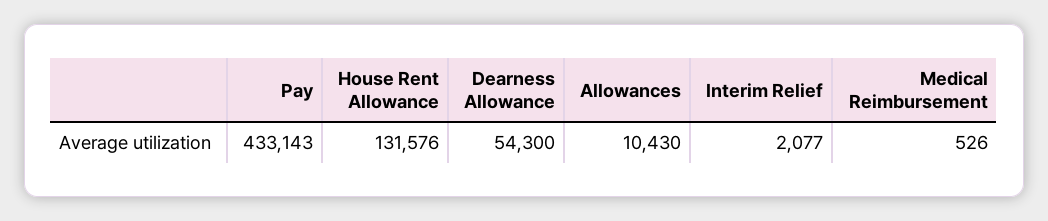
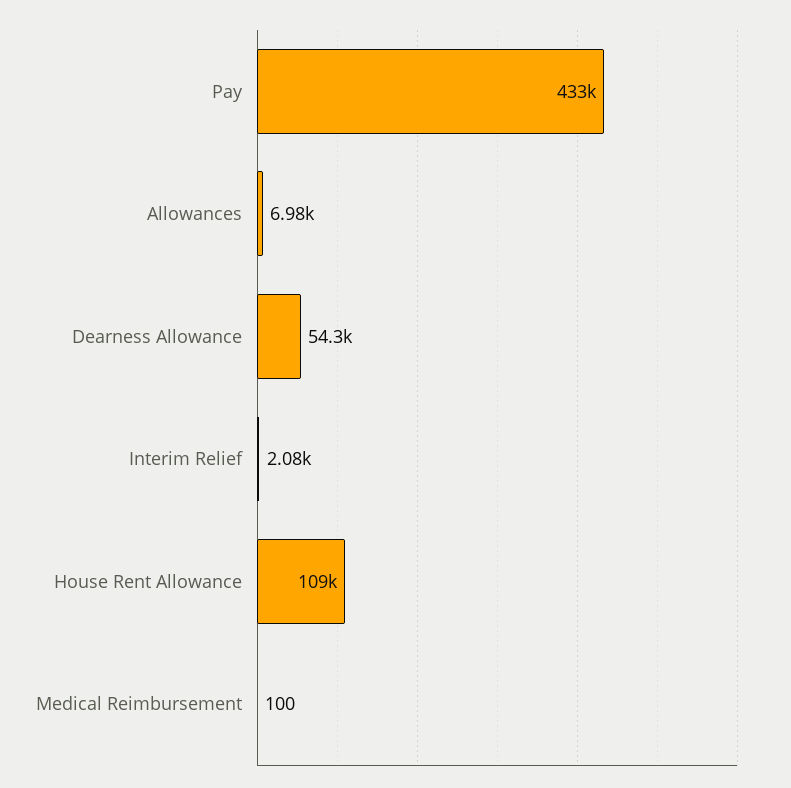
House Rent Allowance: 131576 -> 109000
Allowances: 10430 -> 6980
Medical Reimbursement: 526 -> 100

